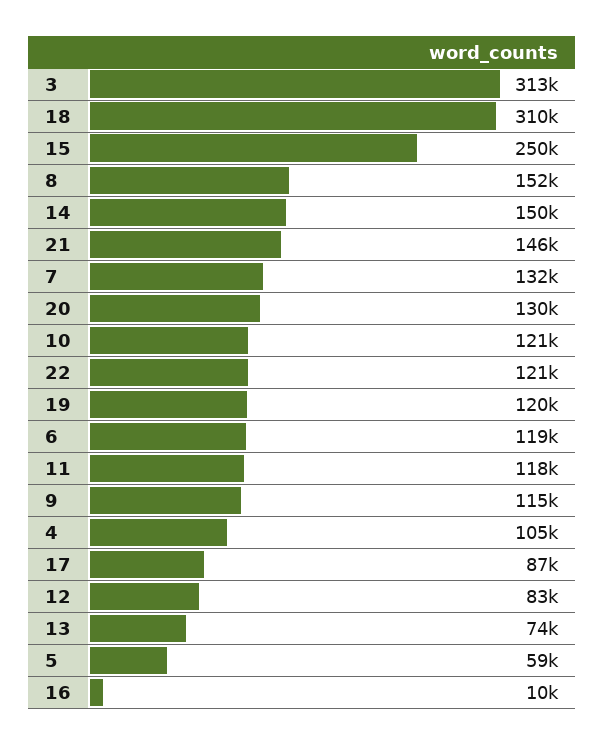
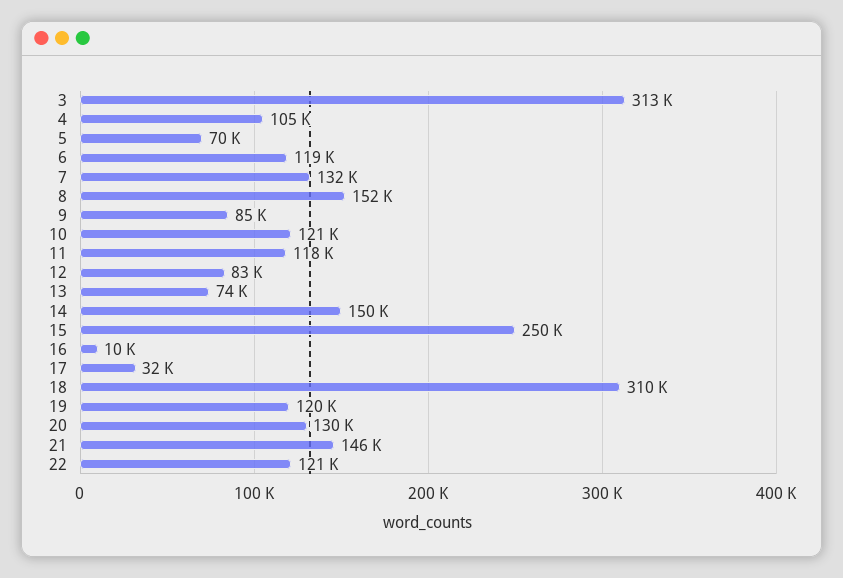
9: 115000 -> 85000
17: 87000 -> 32000
5: 59000 -> 70000

